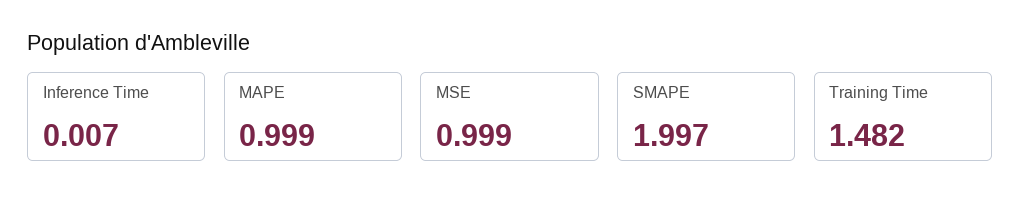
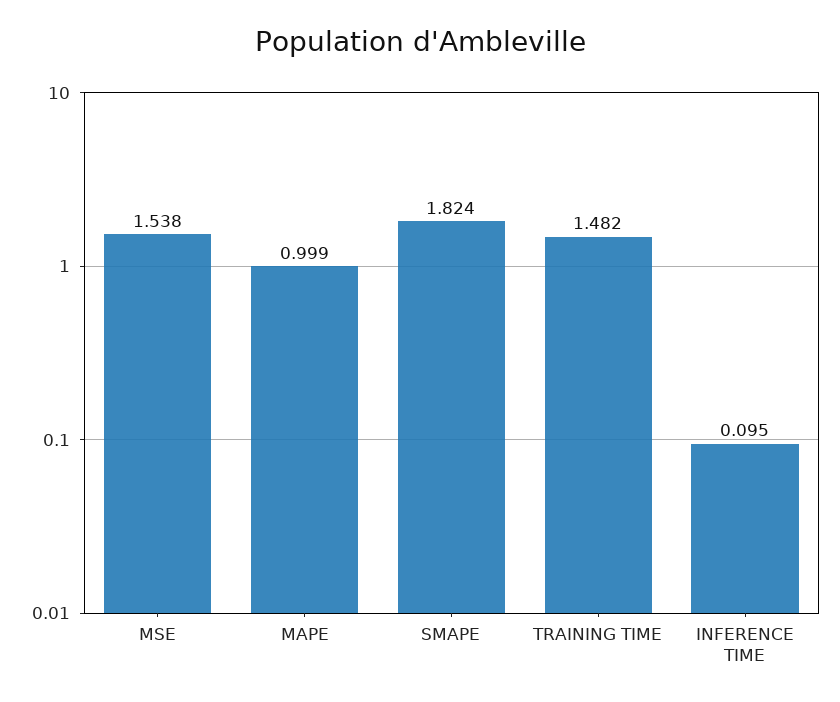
Inference Time: 0.007 -> 0.095
MSE: 0.999 -> 1.538
SMAPE: 1.997 -> 1.824

